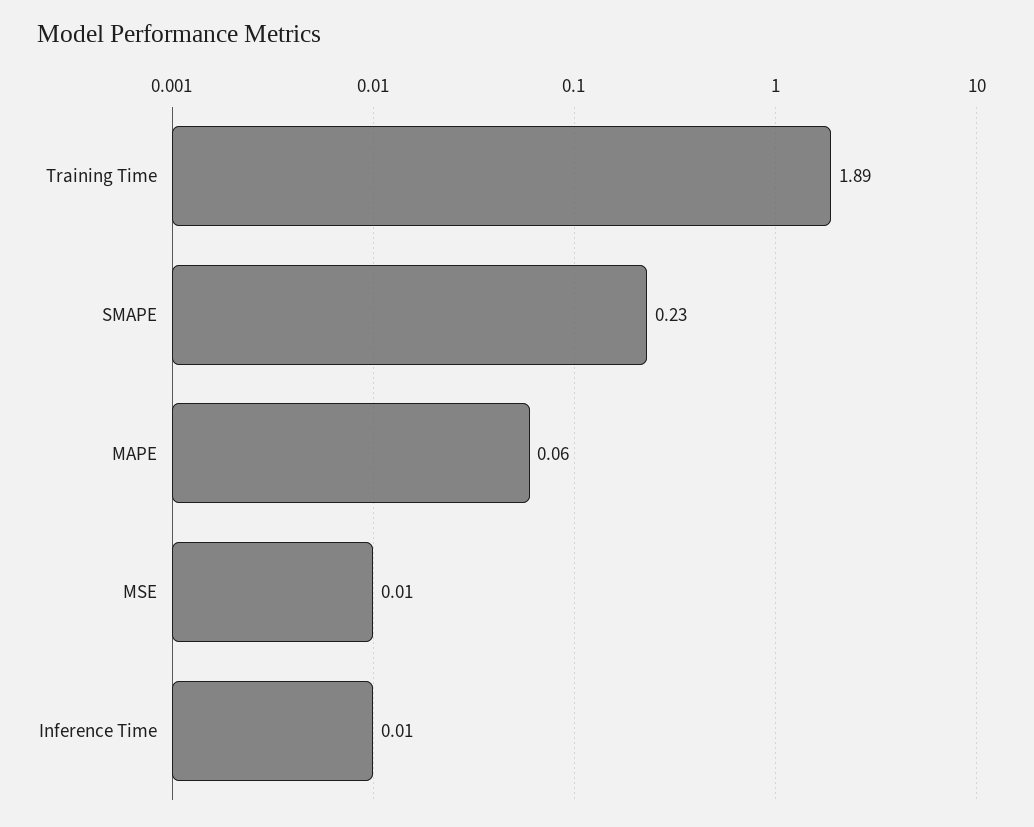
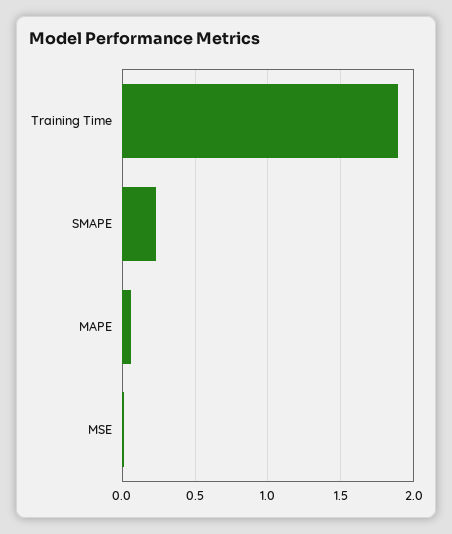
Inference Time: 0.01 -> none

